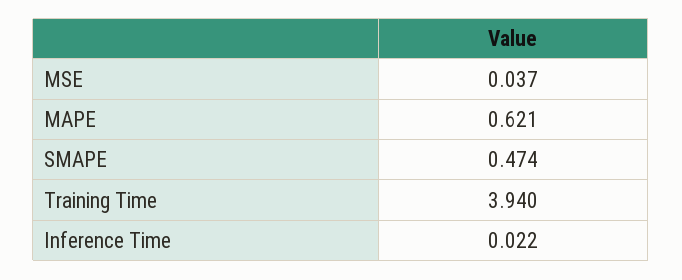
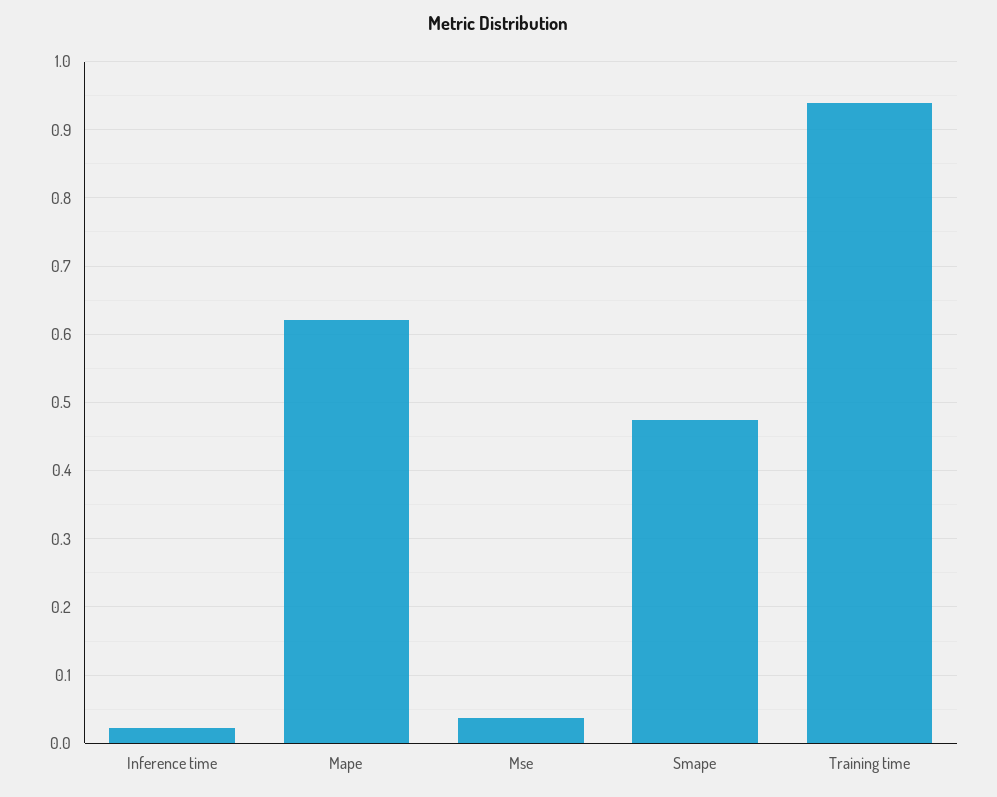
Training Time: 3.94 -> 0.94

